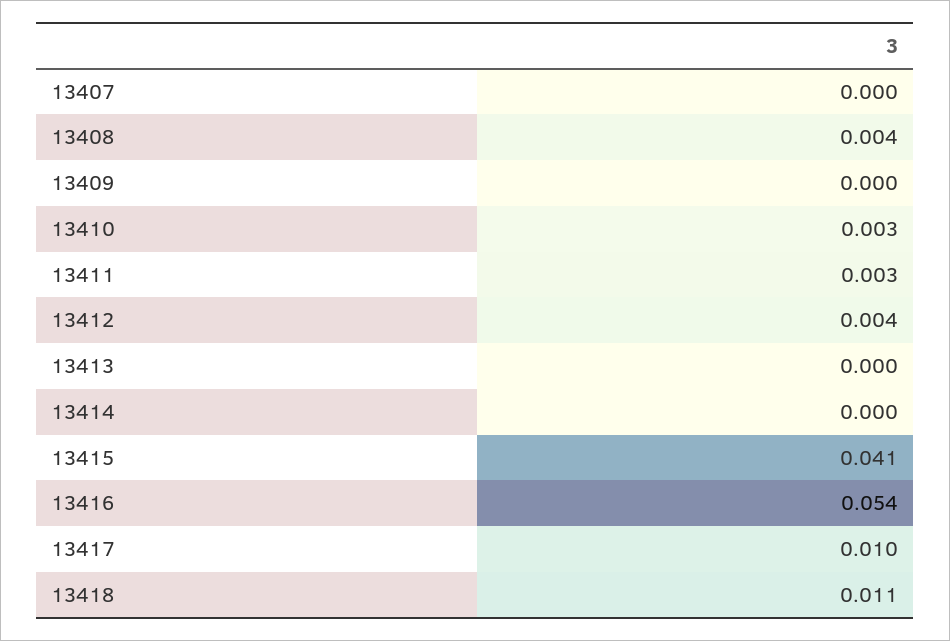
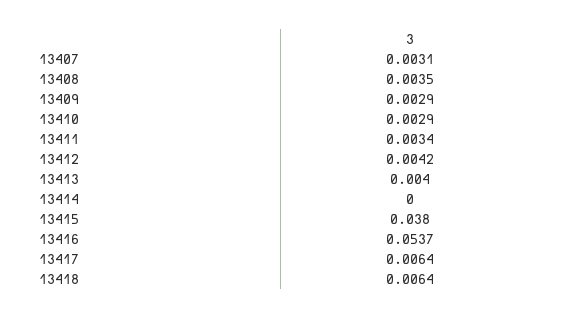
13407: 0 -> 0.0031
13409: 0 -> 0.0029
13413: 0 -> 0.004
13415: 0.041 -> 0.038
13417: 0.01 -> 0.0064
13418: 0.011 -> 0.0064

